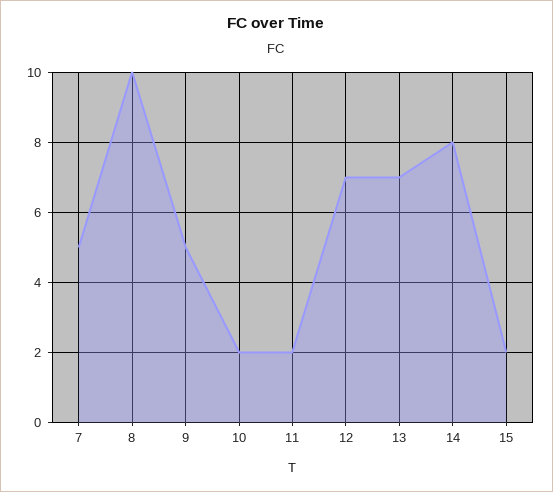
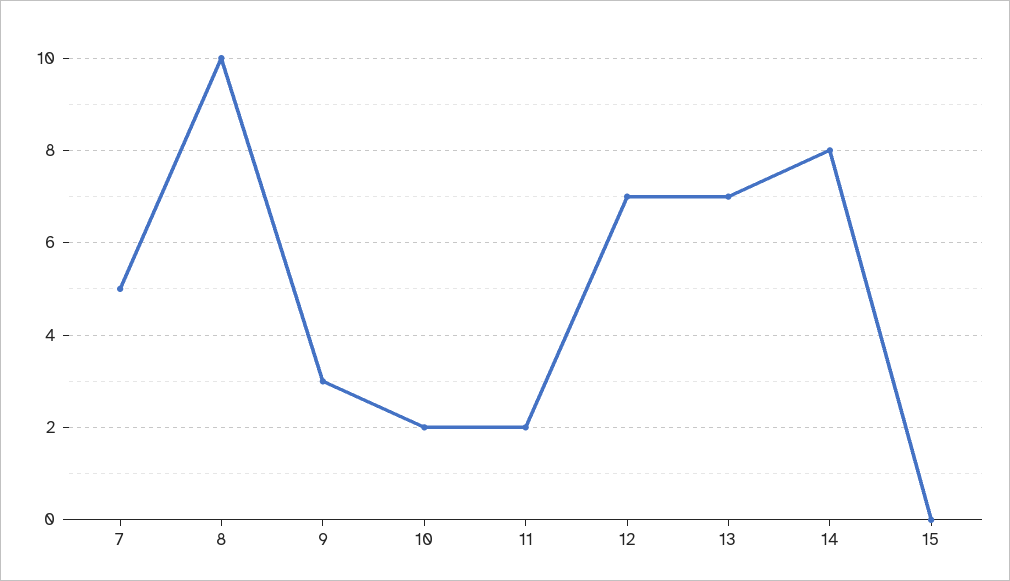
9: 5 -> 3
15: 2 -> 0

